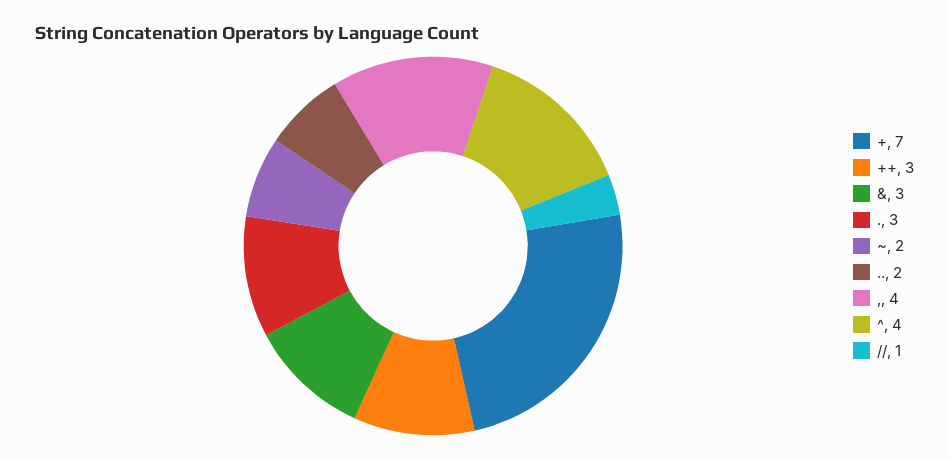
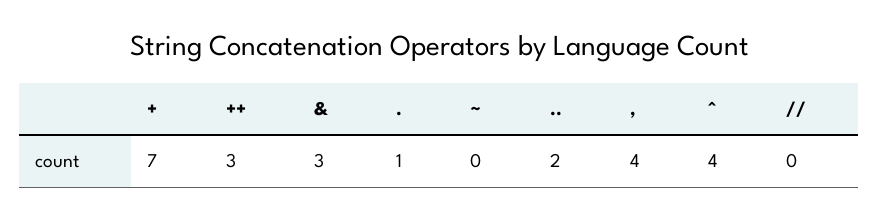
.: 3 -> 1
~: 2 -> 0
//: 1 -> 0

